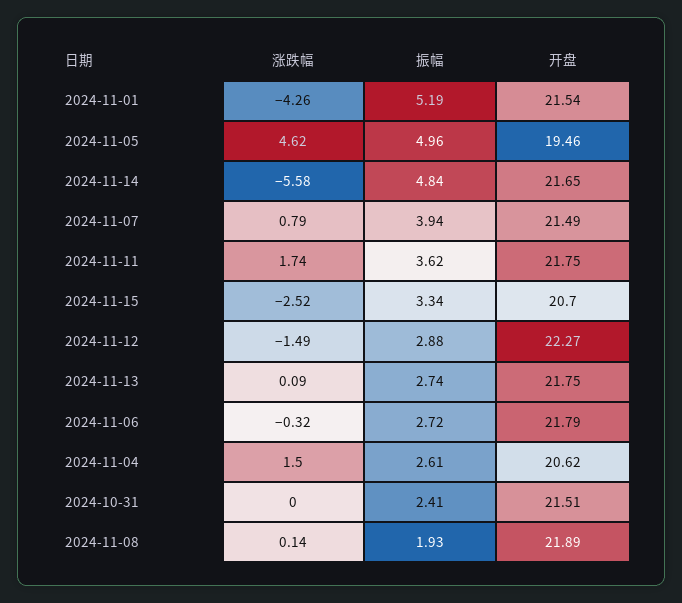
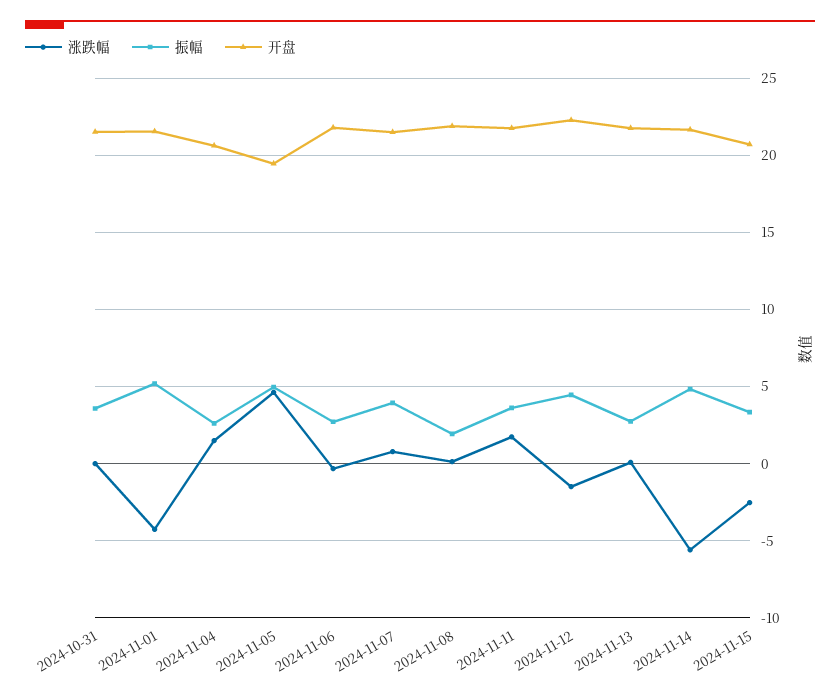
振幅, 2024-11-12: 2.88 -> 4.5
振幅, 2024-10-31: 2.41 -> 3.5

